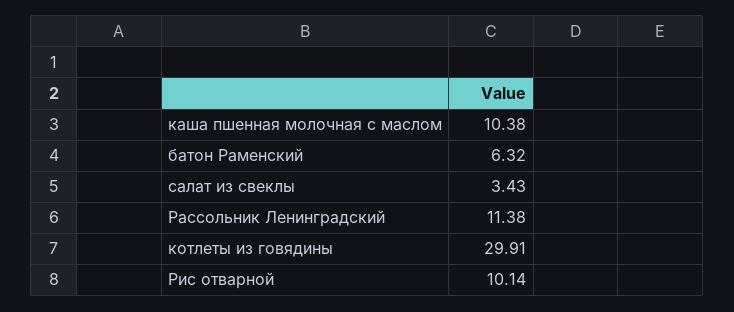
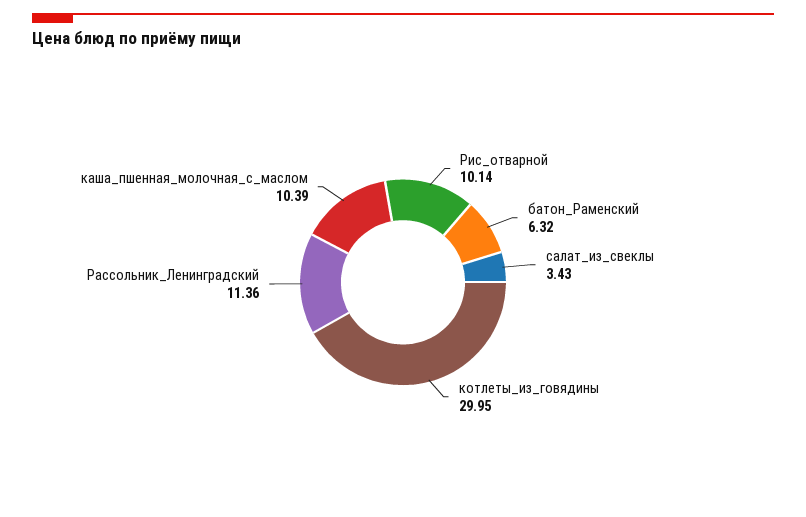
каша пшенная молочная с маслом: 10.38 -> 10.39
Рассольник Ленинградский: 11.38 -> 11.36
котлеты из говядины: 29.91 -> 29.95

